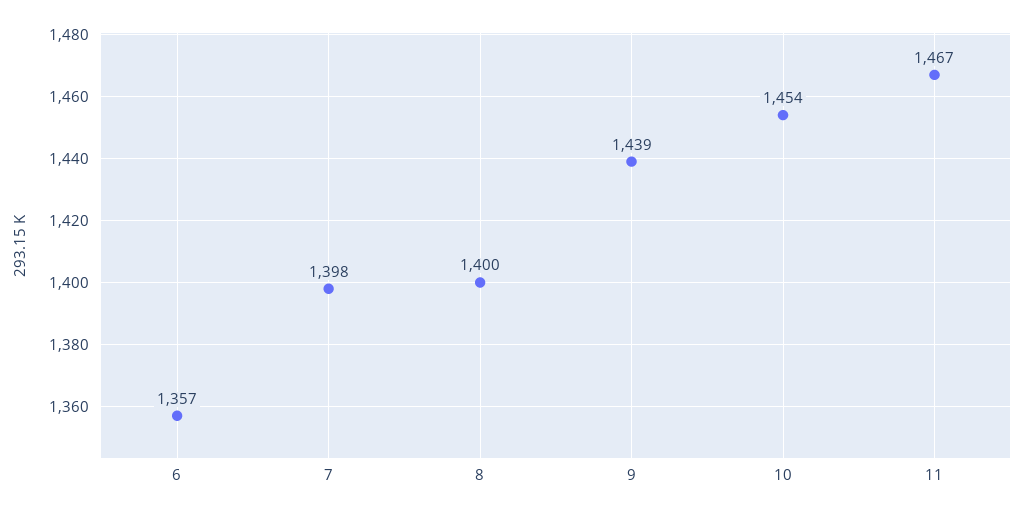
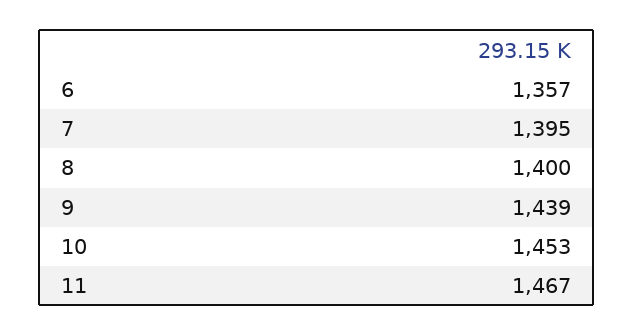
7: 1398 -> 1395
10: 1454 -> 1453

